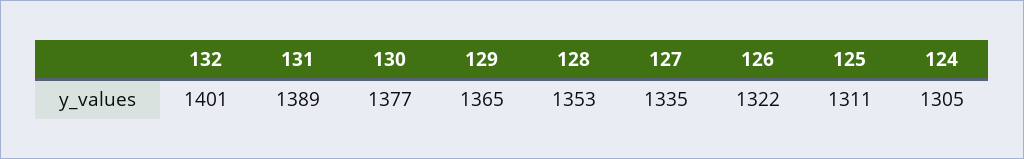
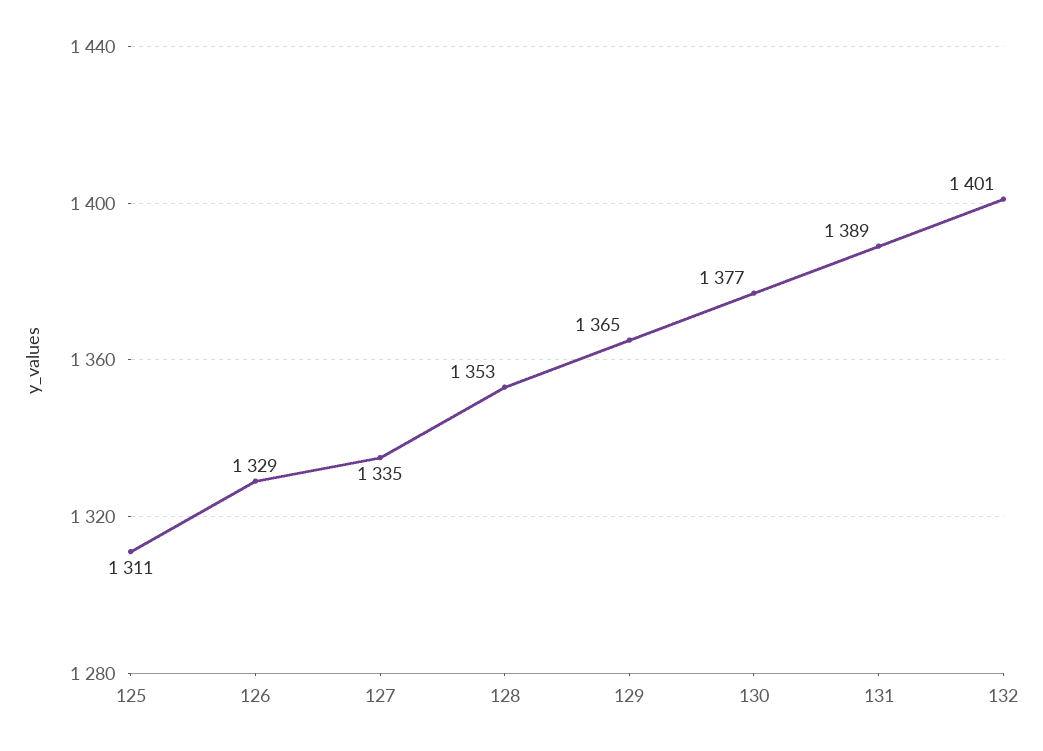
126: 1322 -> 1329
124: 1305 -> none

